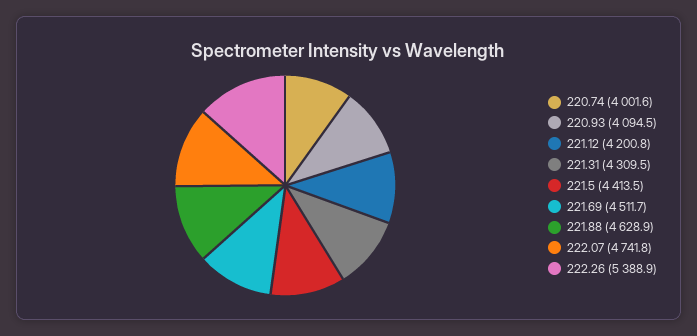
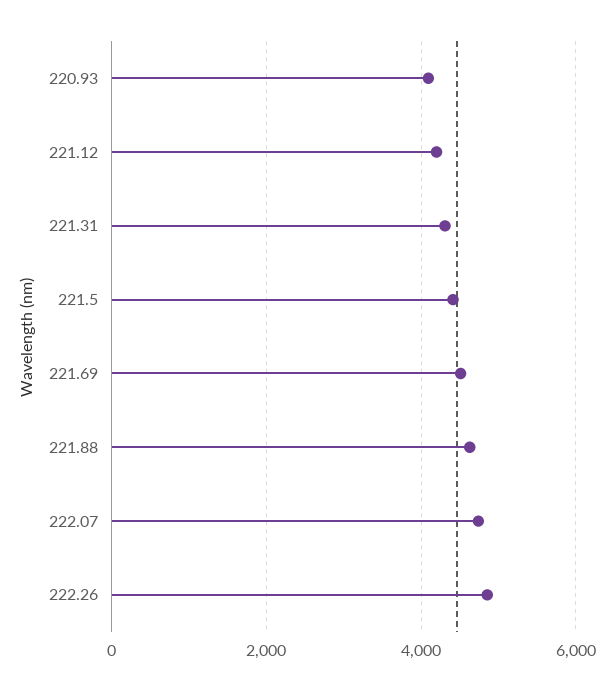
220.74: 4001.6 -> none
222.26: 5388.9 -> 4800

